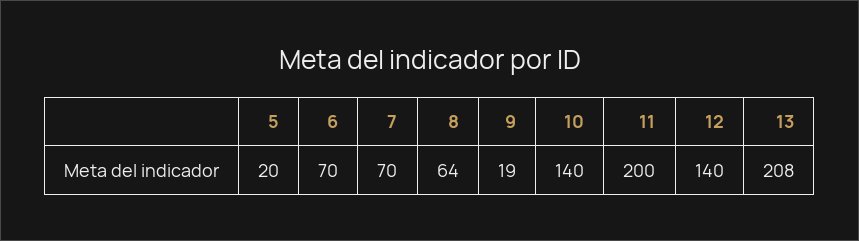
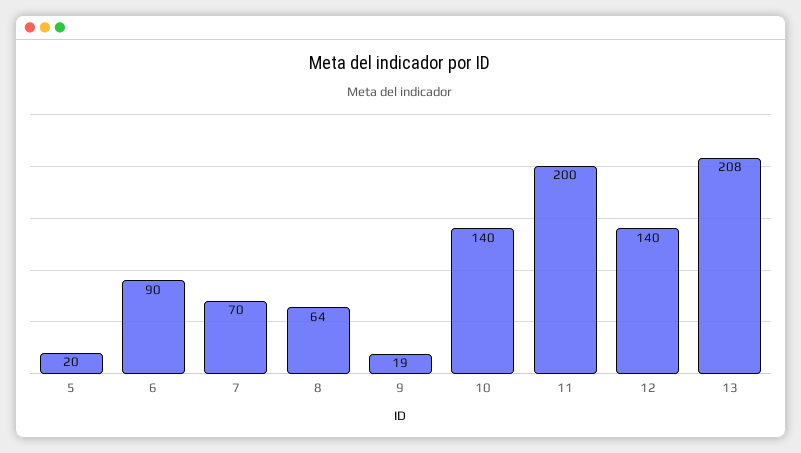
6: 70 -> 90

